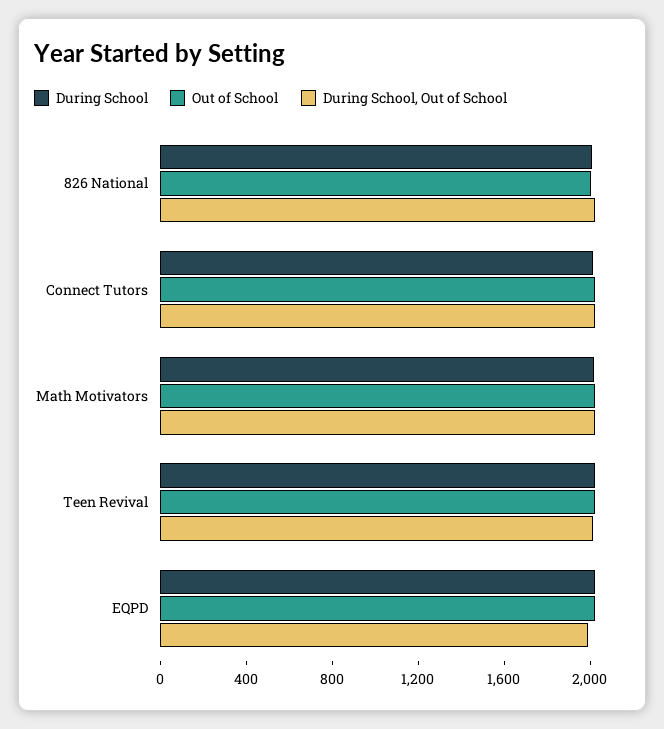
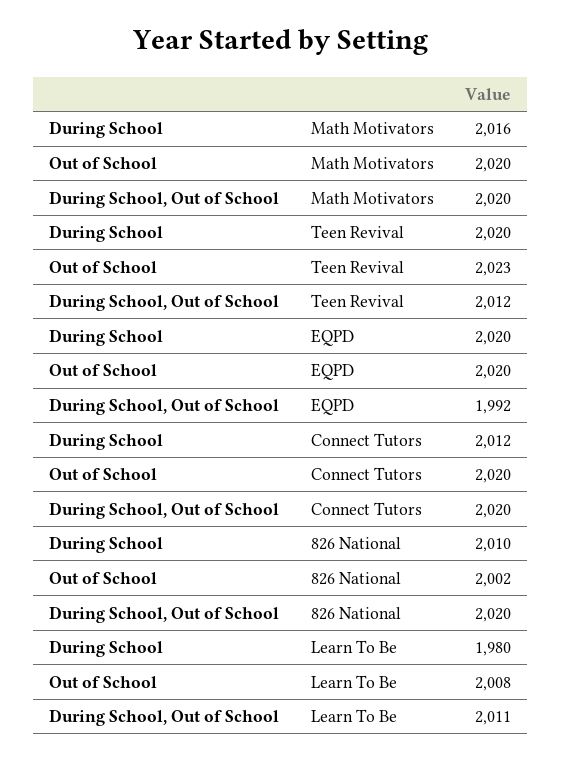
During School, Learn To Be: none -> 1980
Out of School, Learn To Be: none -> 2008
During School, Out of School, Learn To Be: none -> 2011

